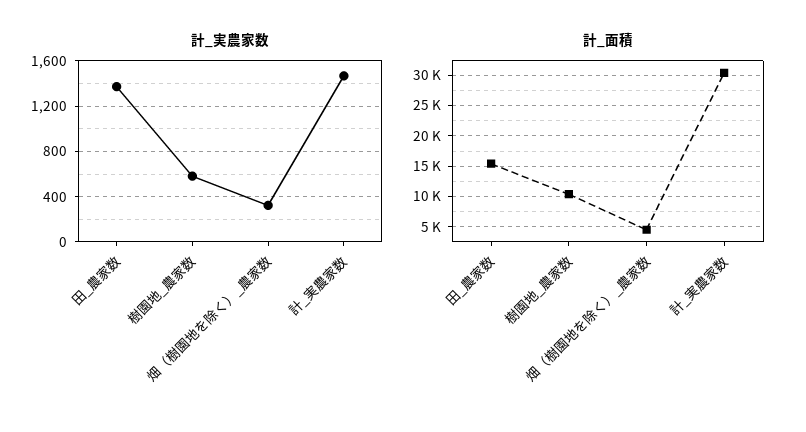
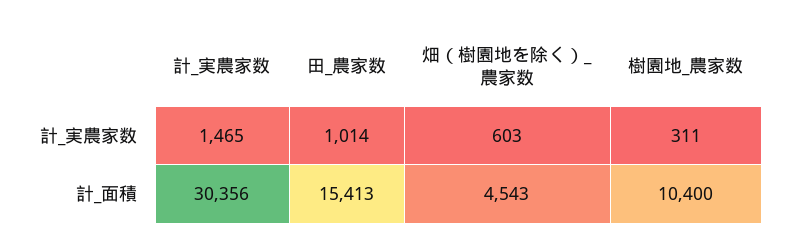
計_実農家数, 田_農家数: 1400 -> 1014
計_実農家数, 樹園地_農家数: 600 -> 311
計_実農家数, 畑（樹園地を除く）_農家数: 300 -> 603

